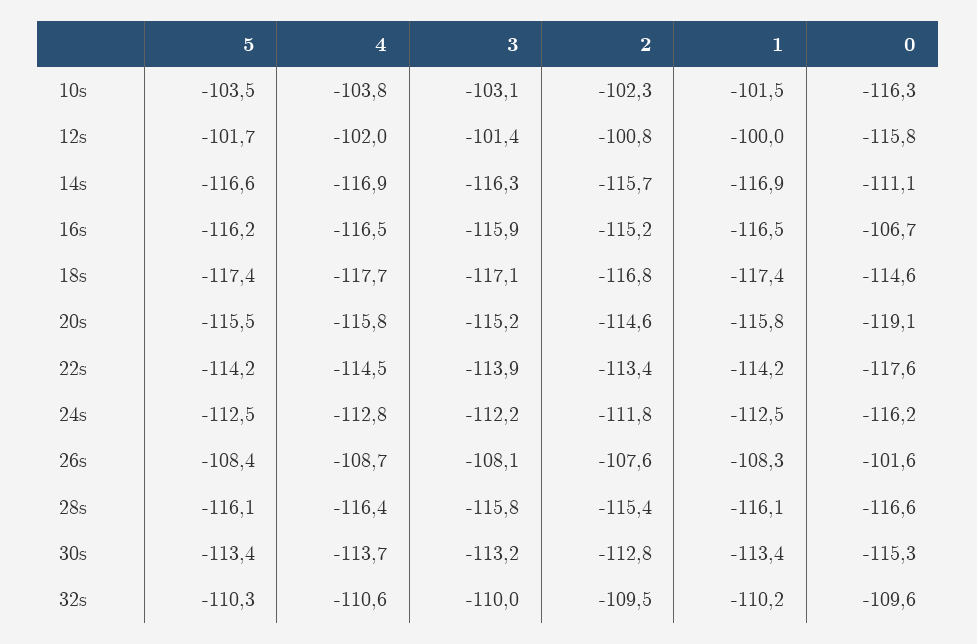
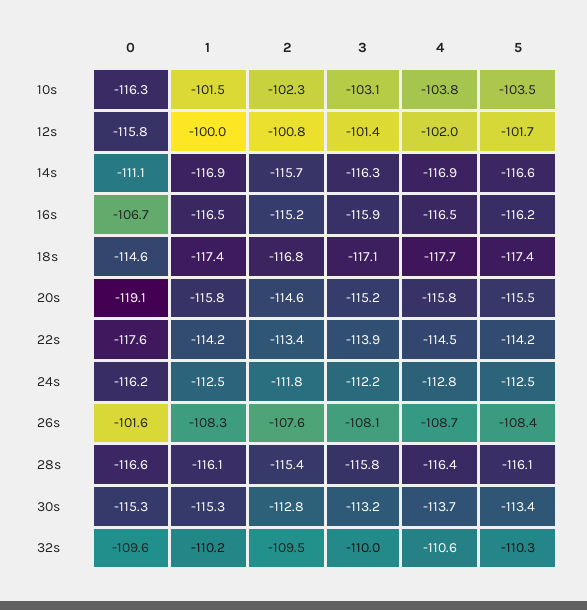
1, 30s: -113.4 -> -115.3

